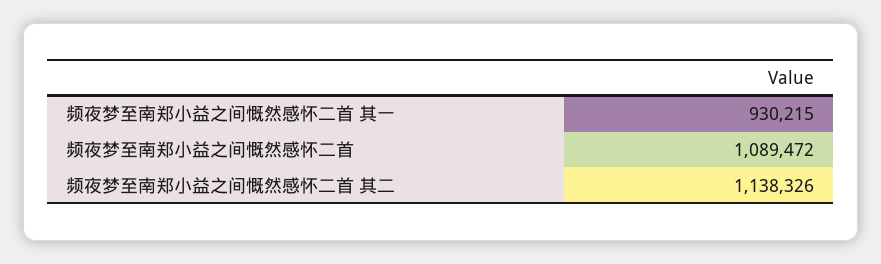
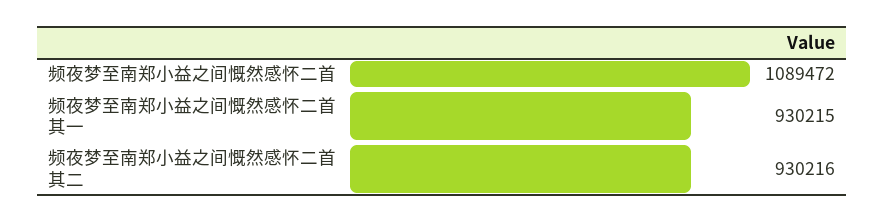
频夜梦至南郑小益之间慨然感怀二首 其二: 1138326 -> 930216

